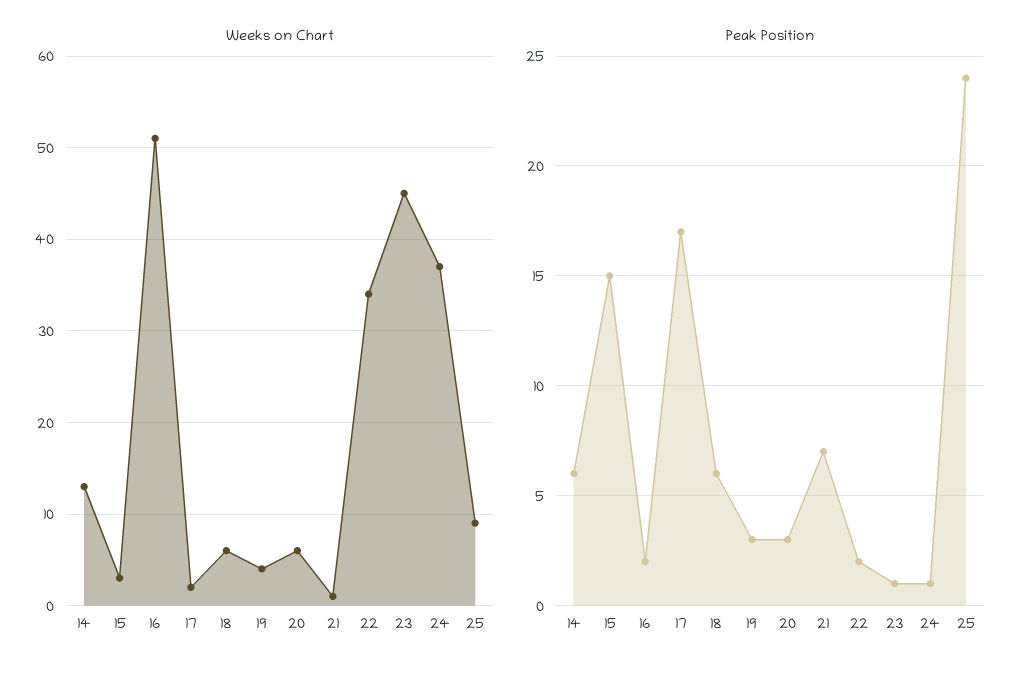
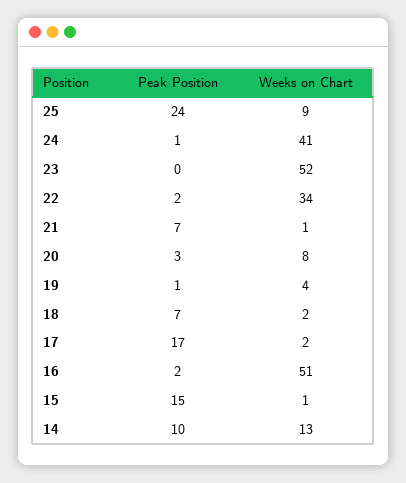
Weeks on Chart, 15: 3 -> 1
Weeks on Chart, 18: 6 -> 2
Weeks on Chart, 20: 6 -> 8
Weeks on Chart, 23: 45 -> 52
Weeks on Chart, 24: 37 -> 41
Peak Position, 14: 6 -> 10
Peak Position, 18: 6 -> 7
Peak Position, 19: 3 -> 1
Peak Position, 23: 1 -> 0

